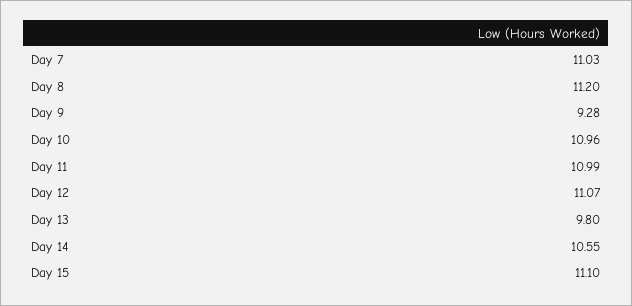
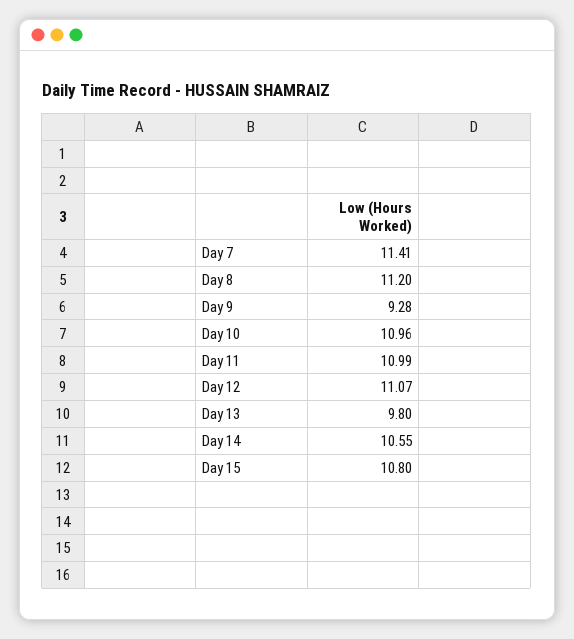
Day 7: 11.03 -> 11.41
Day 15: 11.1 -> 10.8

